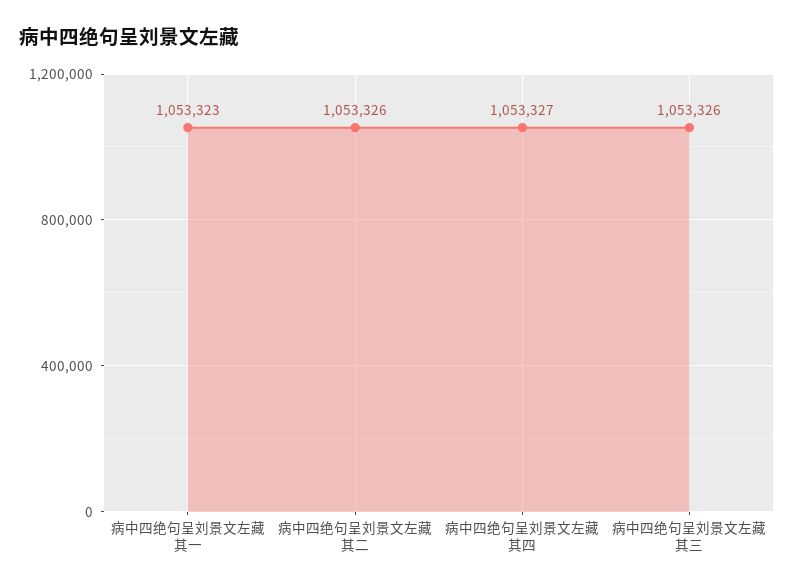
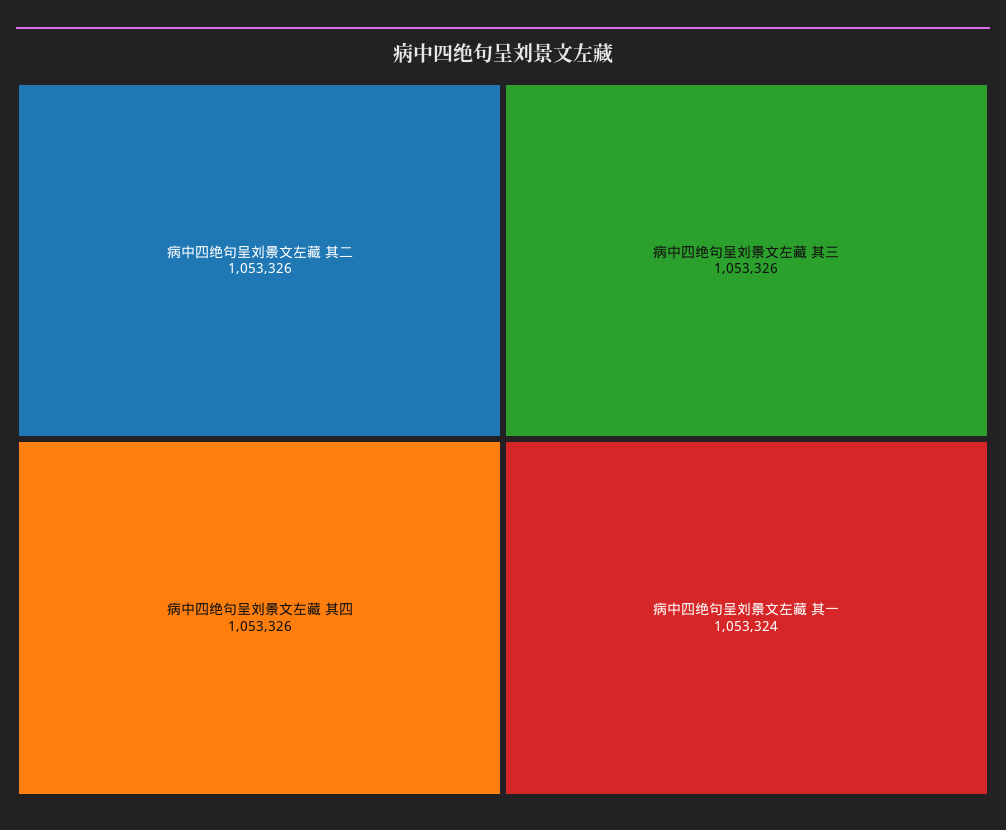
病中四绝句呈刘景文左藏 其一: 1053323 -> 1053324
病中四绝句呈刘景文左藏 其四: 1053327 -> 1053326

